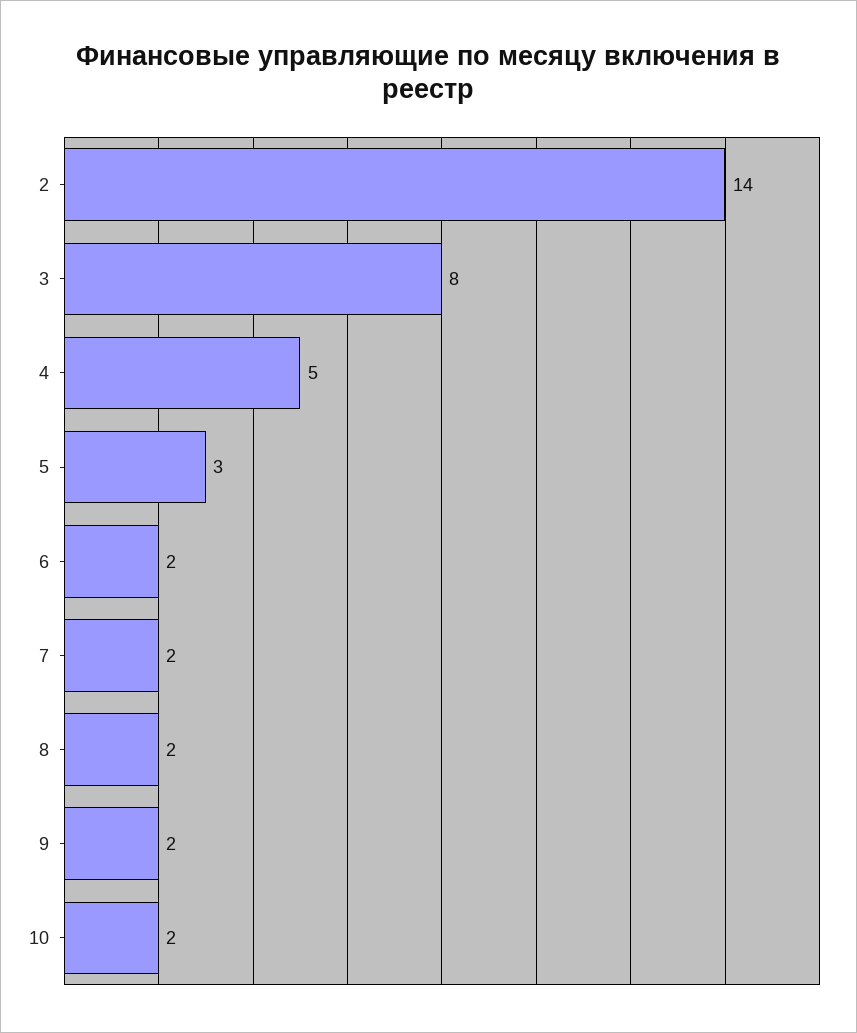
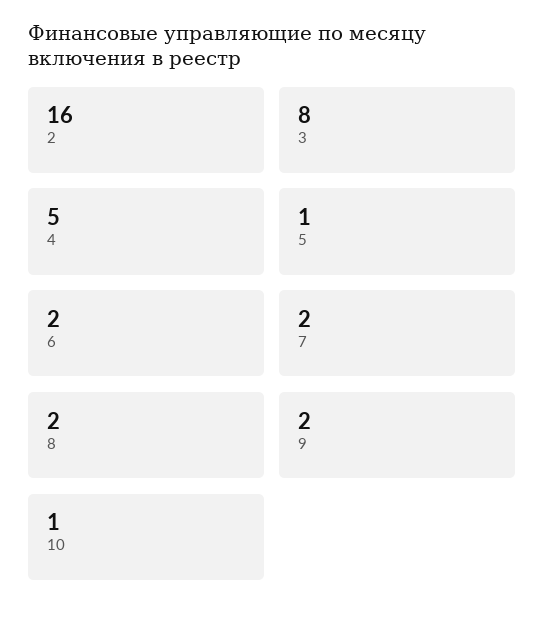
2: 14 -> 16
5: 3 -> 1
10: 2 -> 1

